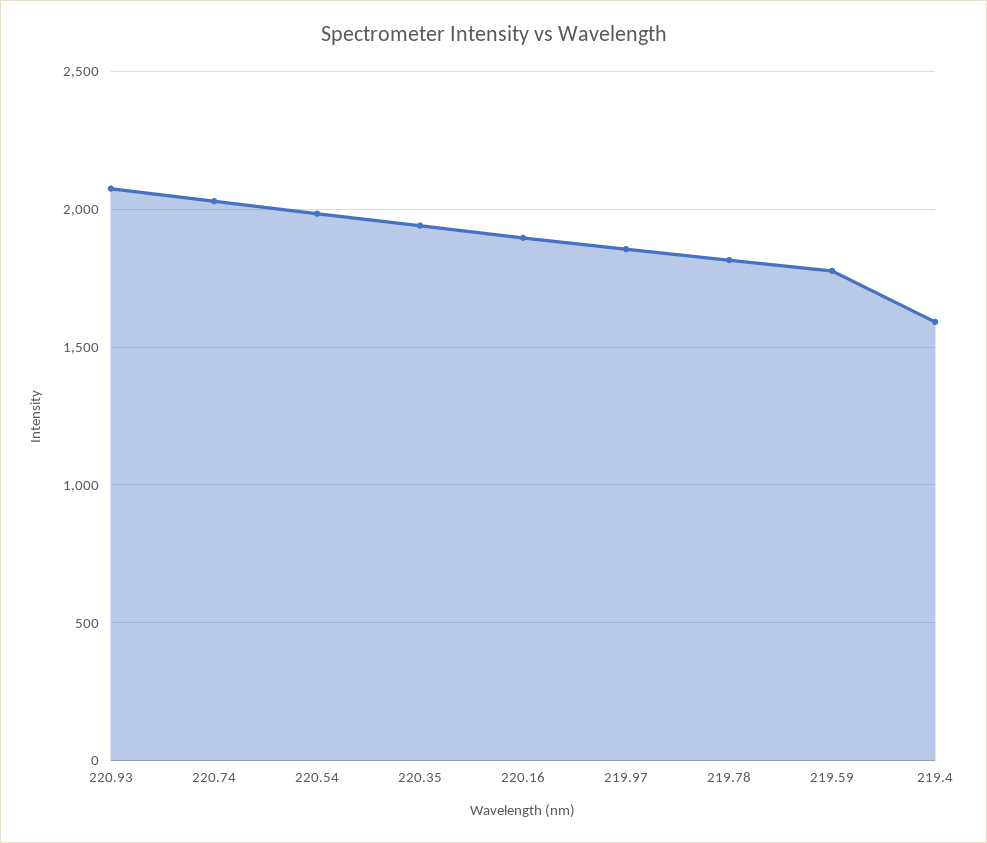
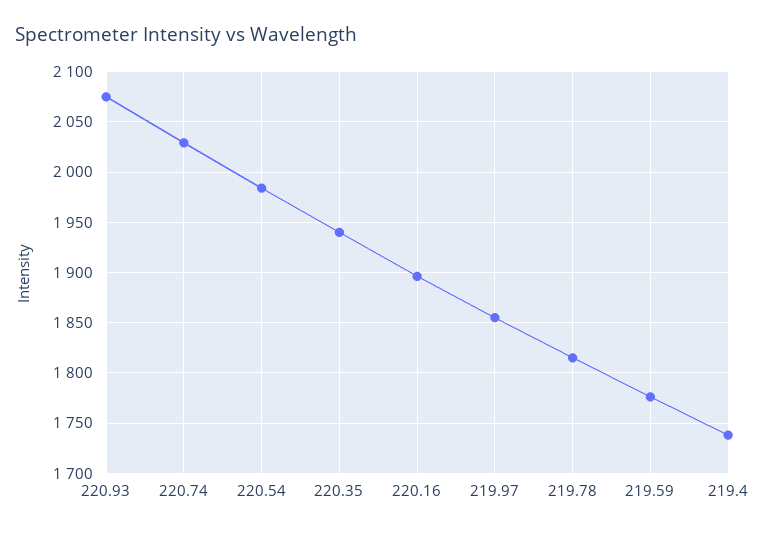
219.4: 1600 -> 1740

